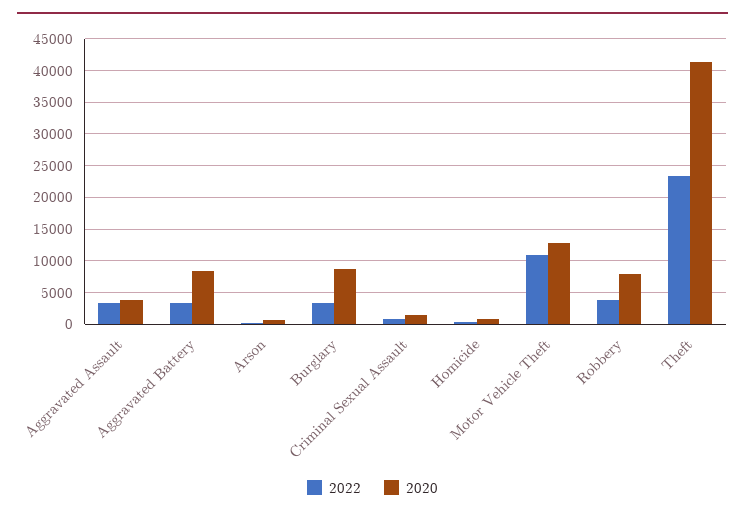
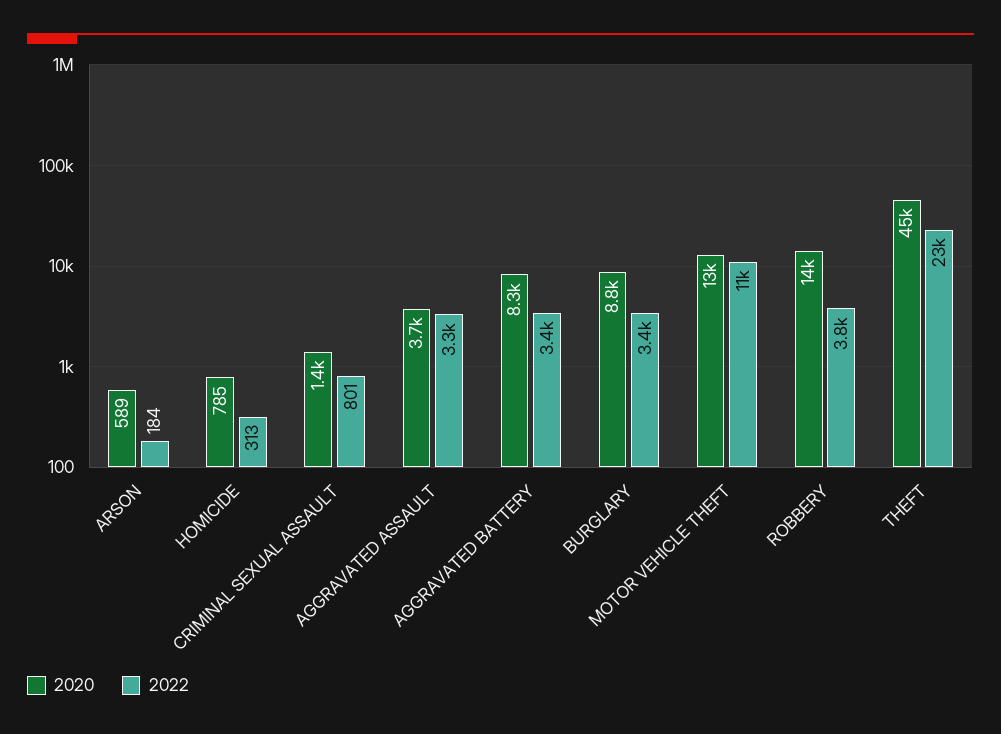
2020, Robbery: 8000 -> 14000
2020, Theft: 41000 -> 45000

